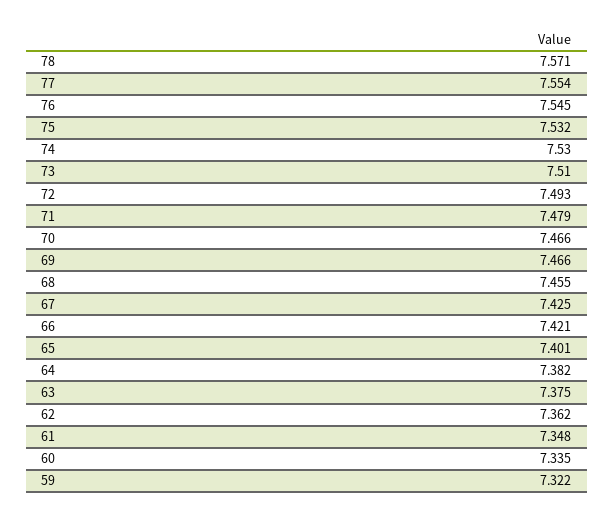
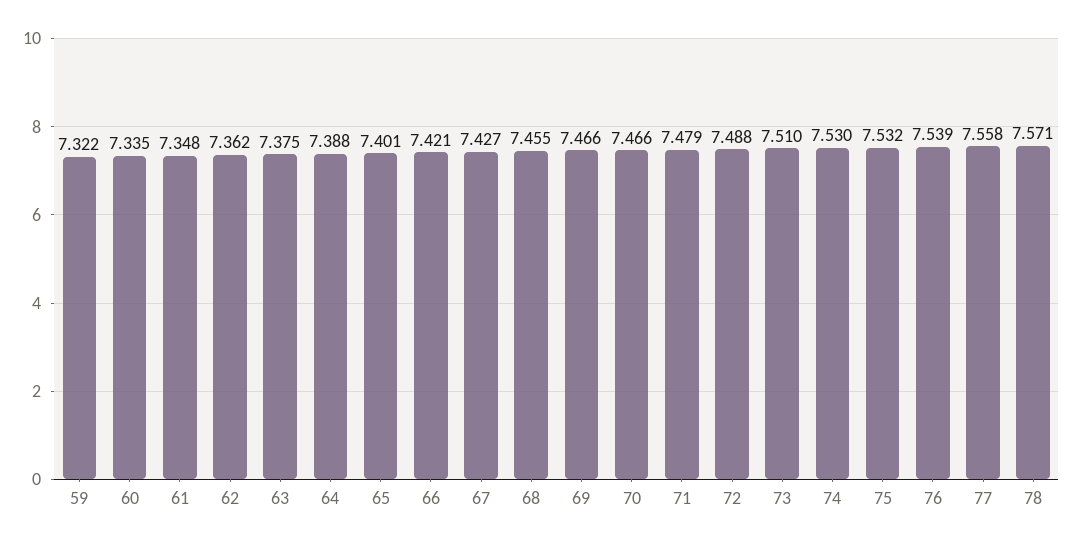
77: 7.554 -> 7.558
76: 7.545 -> 7.539
72: 7.493 -> 7.488
67: 7.425 -> 7.427
64: 7.382 -> 7.388

